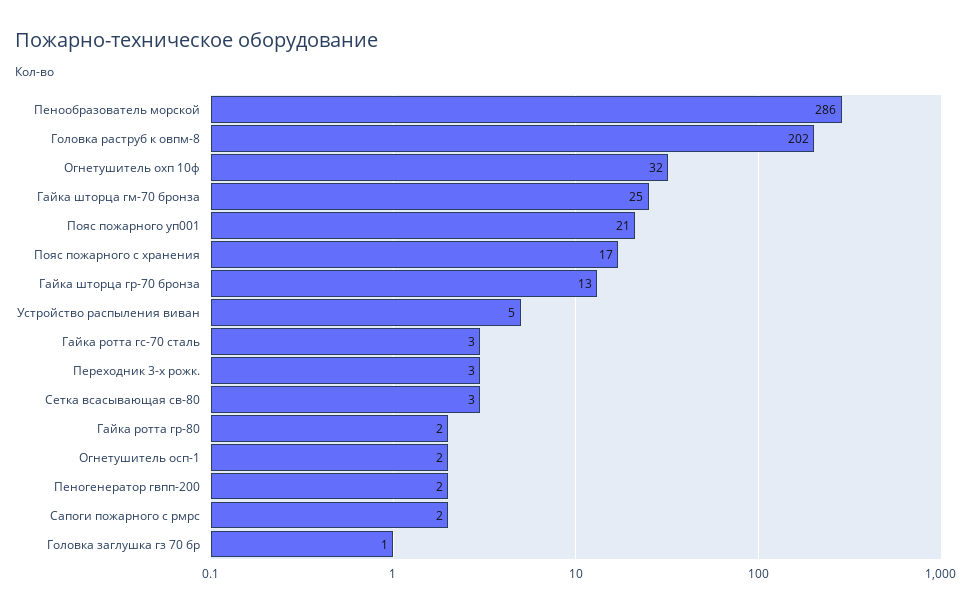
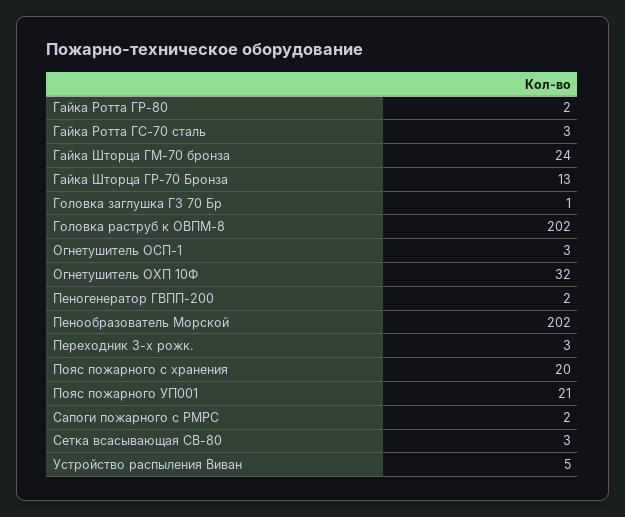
Пенообразователь морской: 286 -> 202
Гайка шторца гм-70 бронза: 25 -> 24
Пояс пожарного с хранения: 17 -> 20
Огнетушитель осп-1: 2 -> 3

